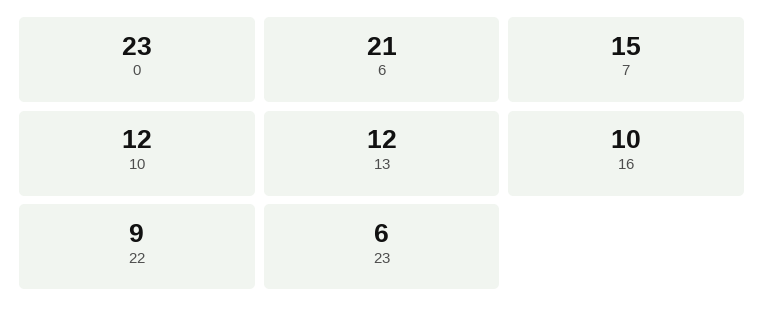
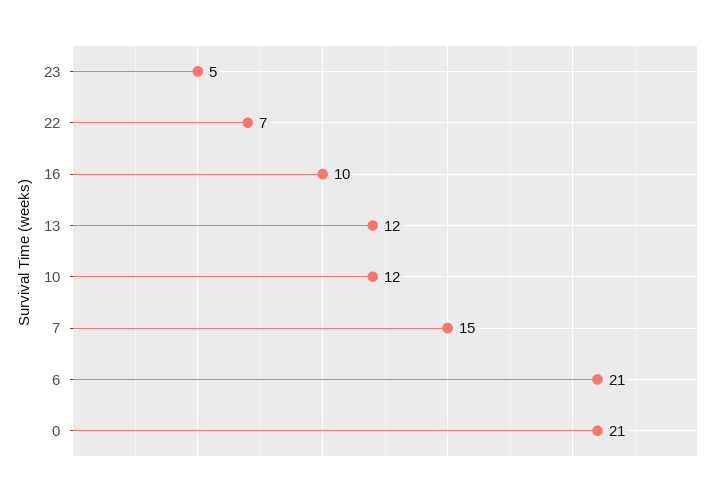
0: 23 -> 21
22: 9 -> 7
23: 6 -> 5

